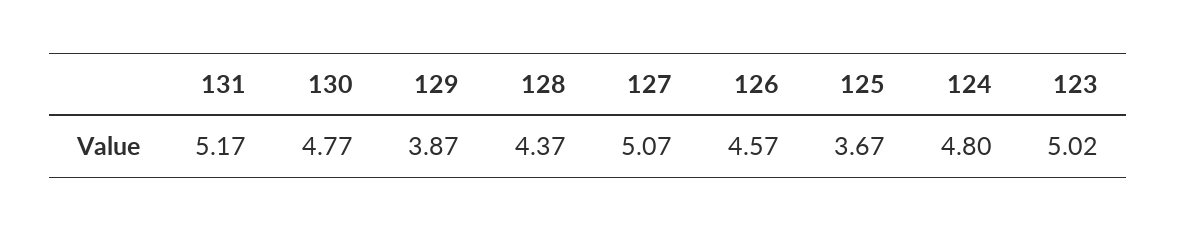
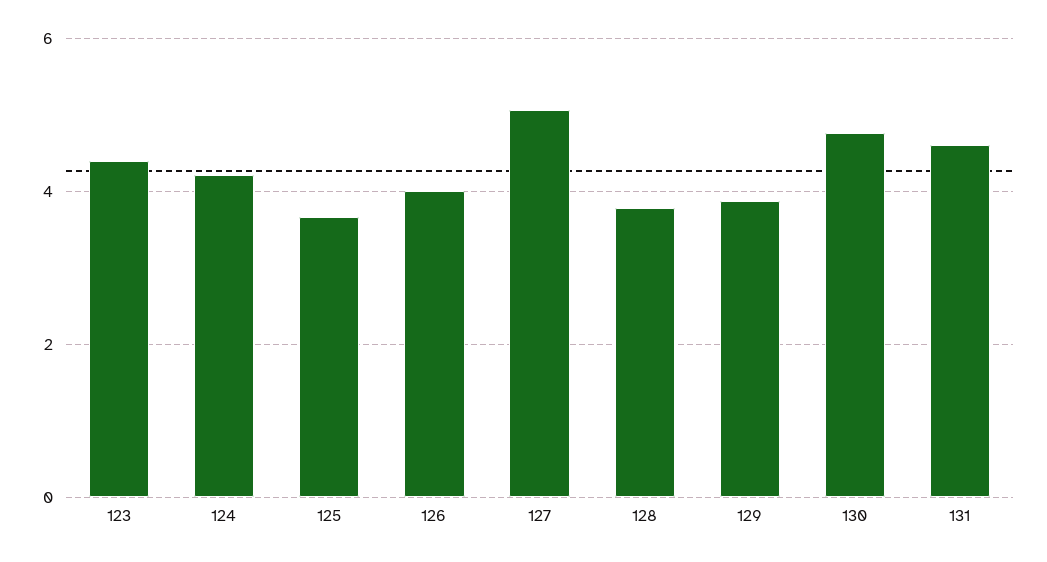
131: 5.17 -> 4.6
128: 4.37 -> 3.8
126: 4.57 -> 4
124: 4.8 -> 4.2
123: 5.02 -> 4.4

